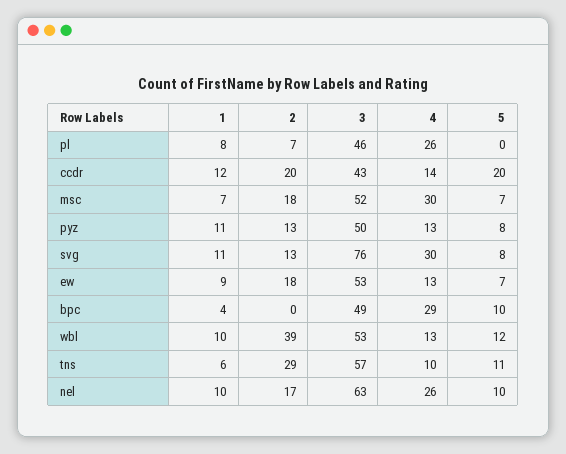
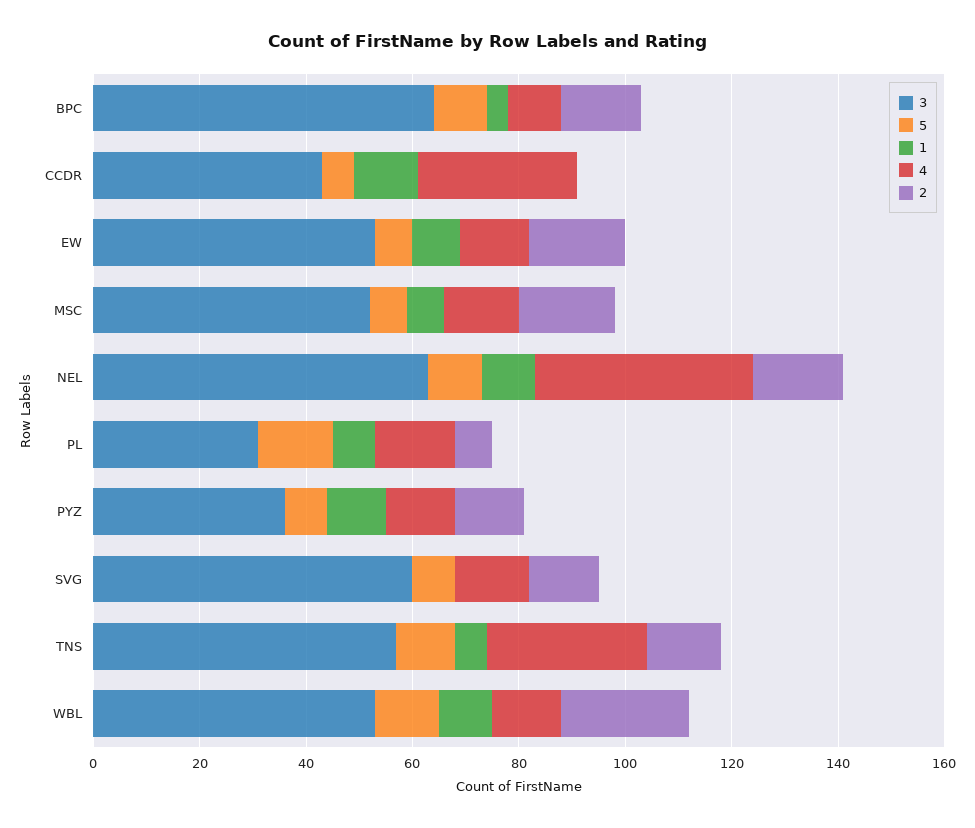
3, pl: 46 -> 30
4, pl: 26 -> 15
5, pl: 0 -> 15
2, ccdr: 20 -> 0
4, ccdr: 14 -> 30
5, ccdr: 20 -> 5
4, msc: 30 -> 15
3, pyz: 50 -> 35
1, svg: 11 -> 0
3, svg: 76 -> 60
4, svg: 30 -> 15
2, bpc: 0 -> 15
3, bpc: 49 -> 65
4, bpc: 29 -> 10
2, wbl: 39 -> 25
2, tns: 29 -> 15
4, tns: 10 -> 30
4, nel: 26 -> 40

